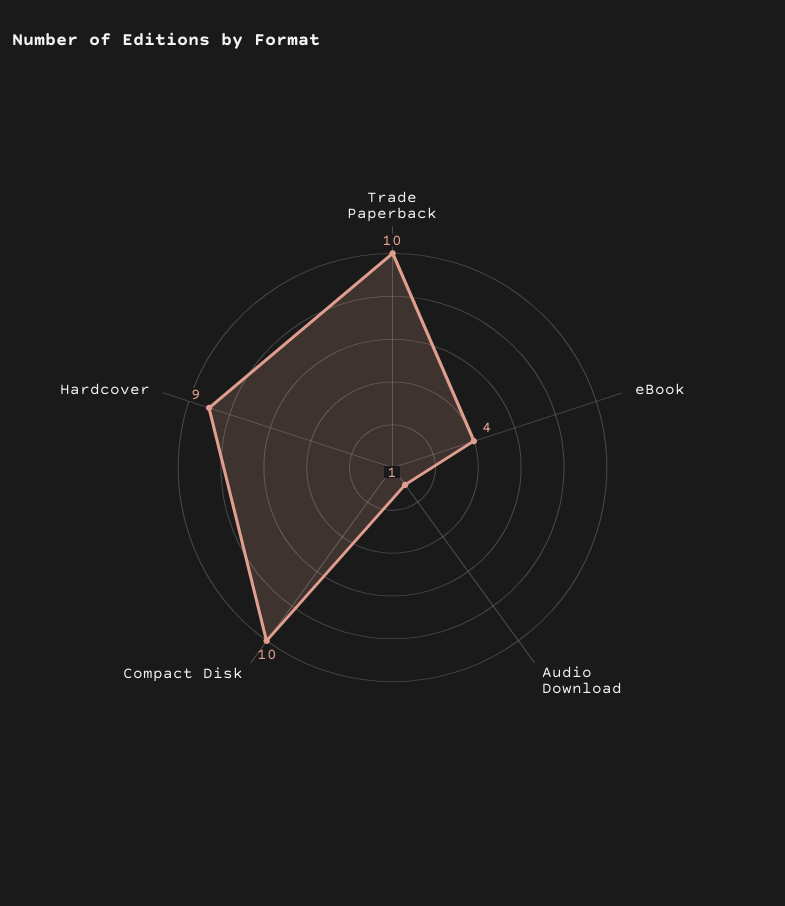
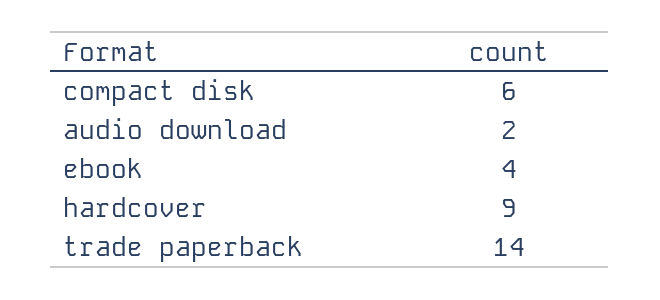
Trade Paperback: 10 -> 14
Audio Download: 1 -> 2
Compact Disk: 10 -> 6

